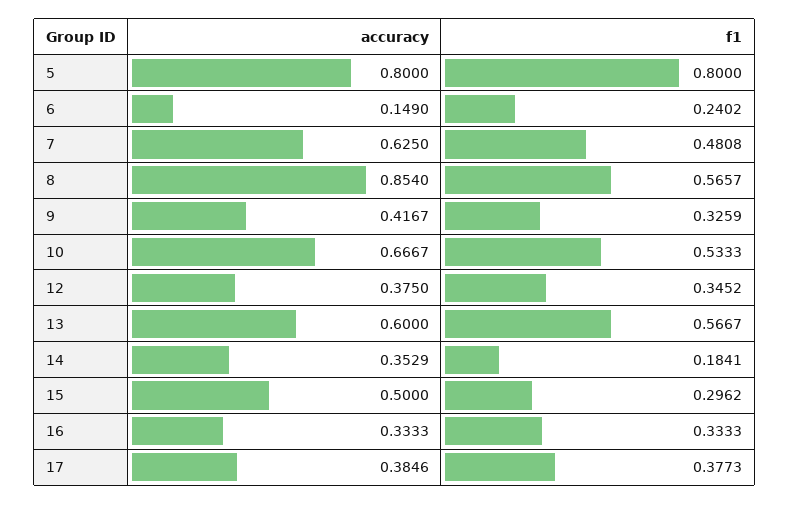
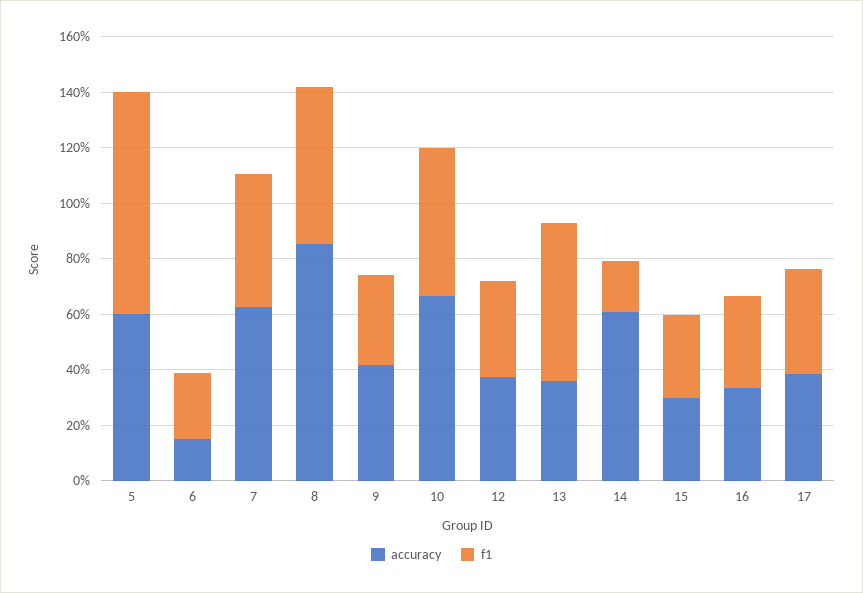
accuracy, 5: 0.8 -> 0.6
accuracy, 13: 0.6 -> 0.35
accuracy, 14: 0.3529 -> 0.6
accuracy, 15: 0.5 -> 0.3

